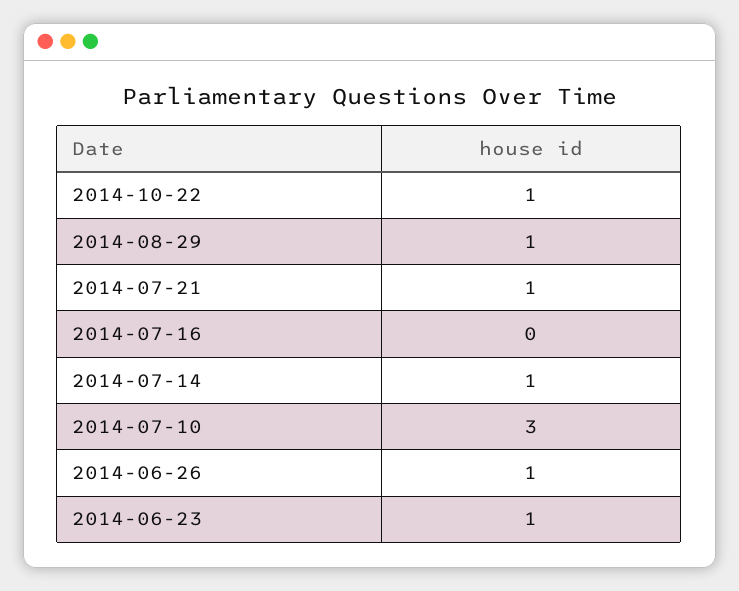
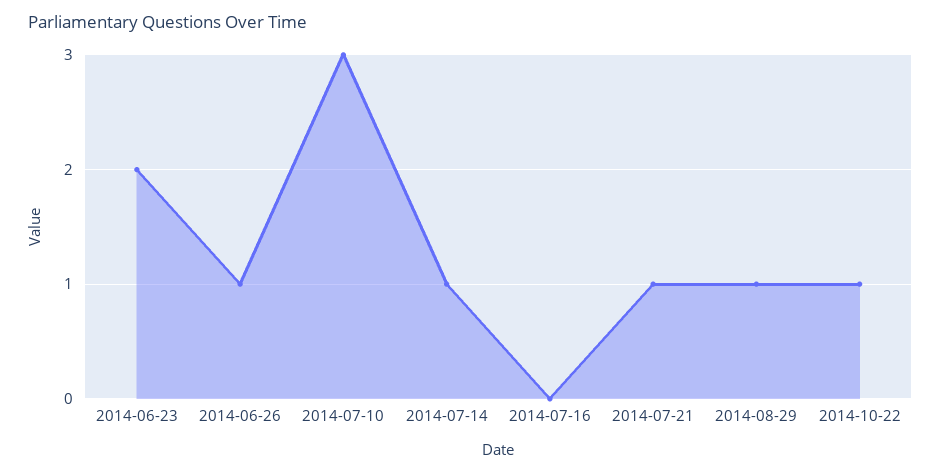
2014-06-23: 1 -> 2

